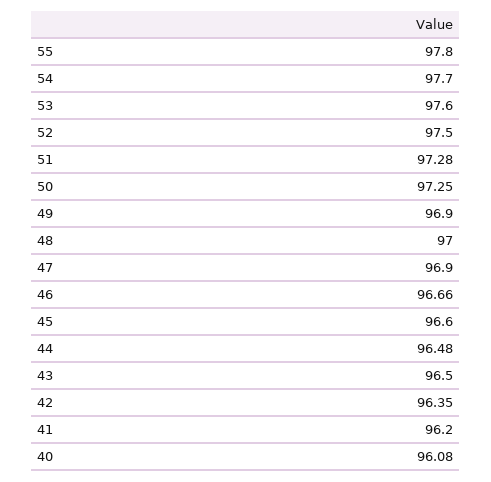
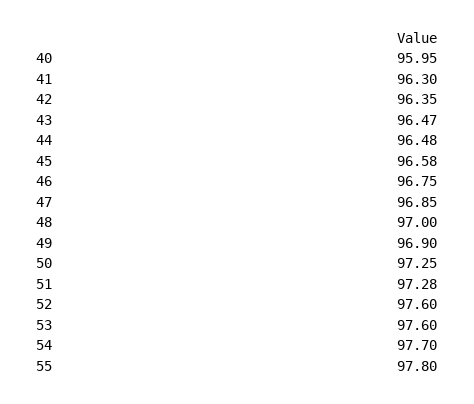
52: 97.5 -> 97.6
47: 96.9 -> 96.85
46: 96.66 -> 96.75
45: 96.6 -> 96.58
43: 96.5 -> 96.47
41: 96.2 -> 96.3
40: 96.08 -> 95.95

